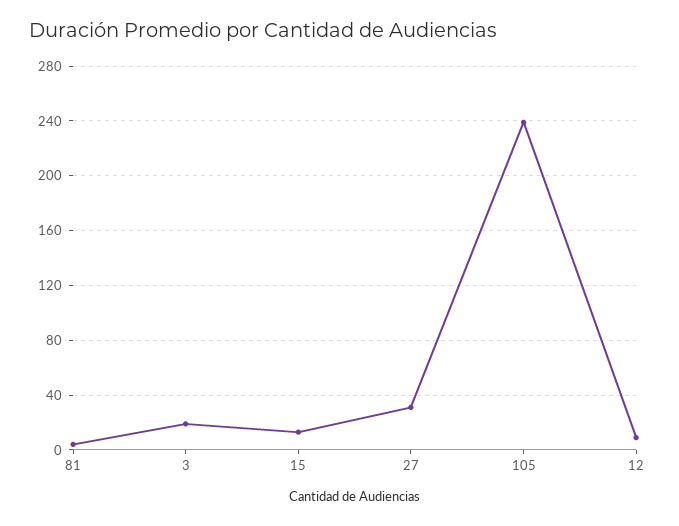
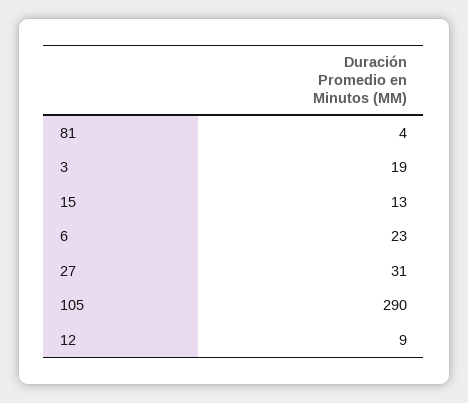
105: 240 -> 290
6: none -> 23

